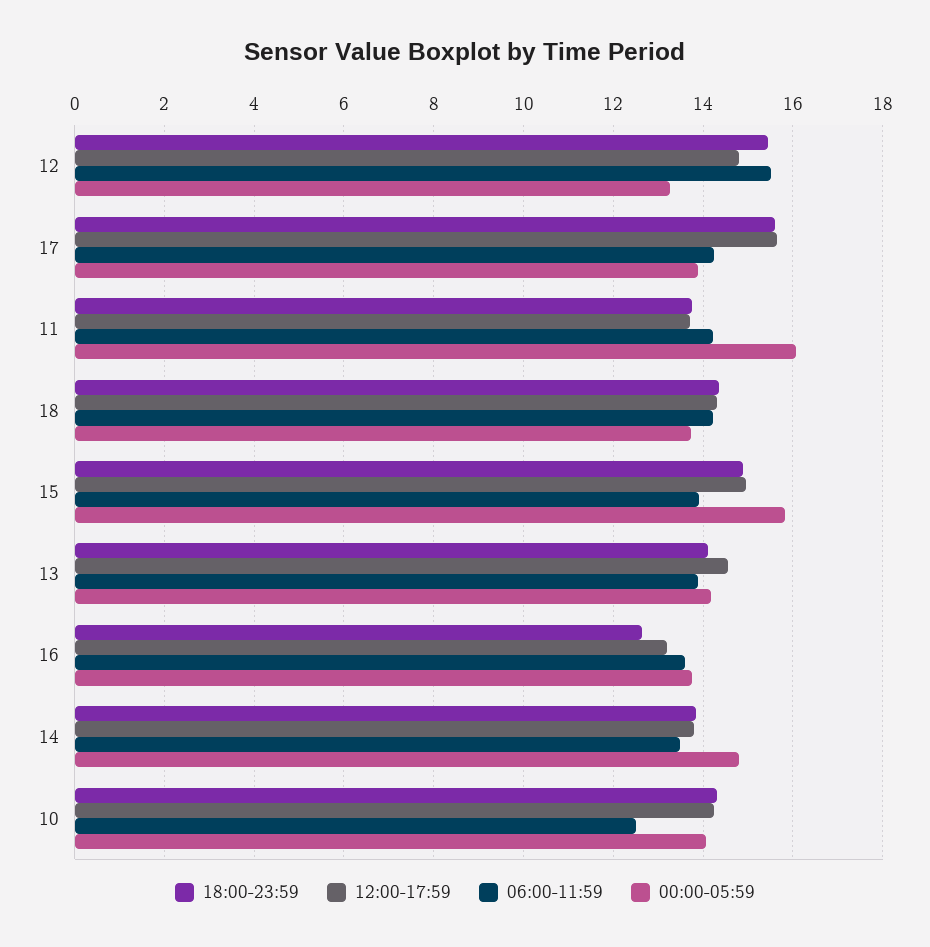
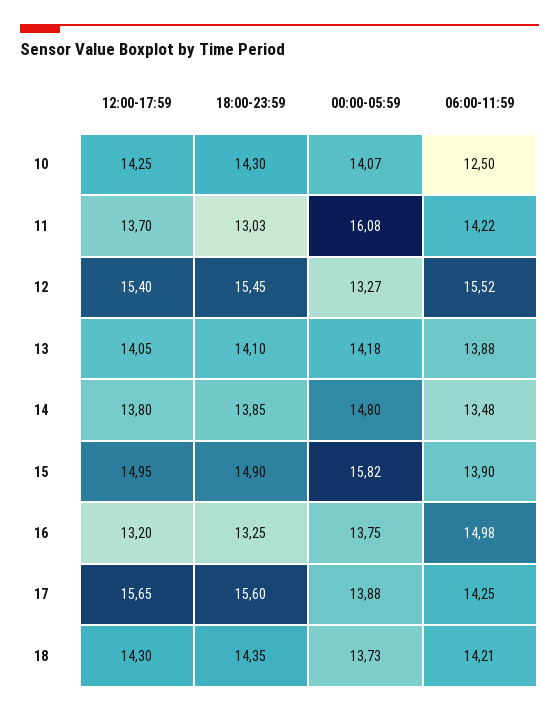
12:00-17:59, 12: 14.8 -> 15.4
18:00-23:59, 11: 13.8 -> 13.03
12:00-17:59, 13: 14.6 -> 14.05
18:00-23:59, 16: 12.6 -> 13.25
06:00-11:59, 16: 13.6 -> 14.98

